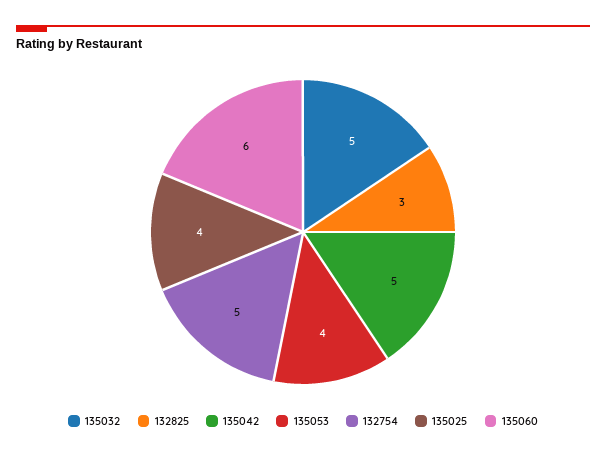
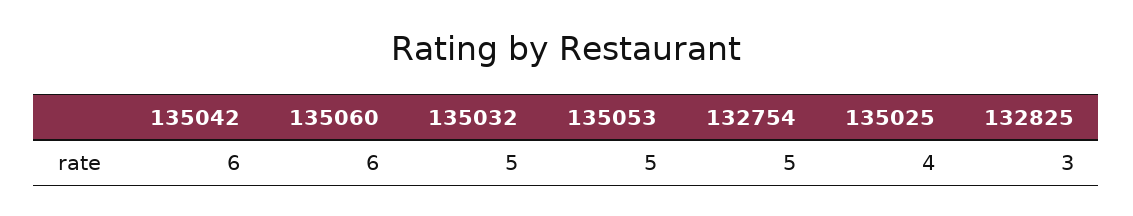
135042: 5 -> 6
135053: 4 -> 5

